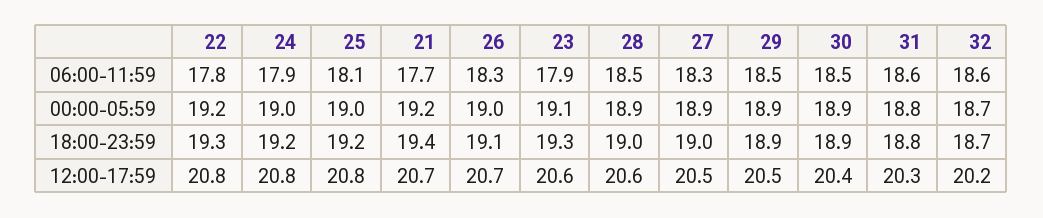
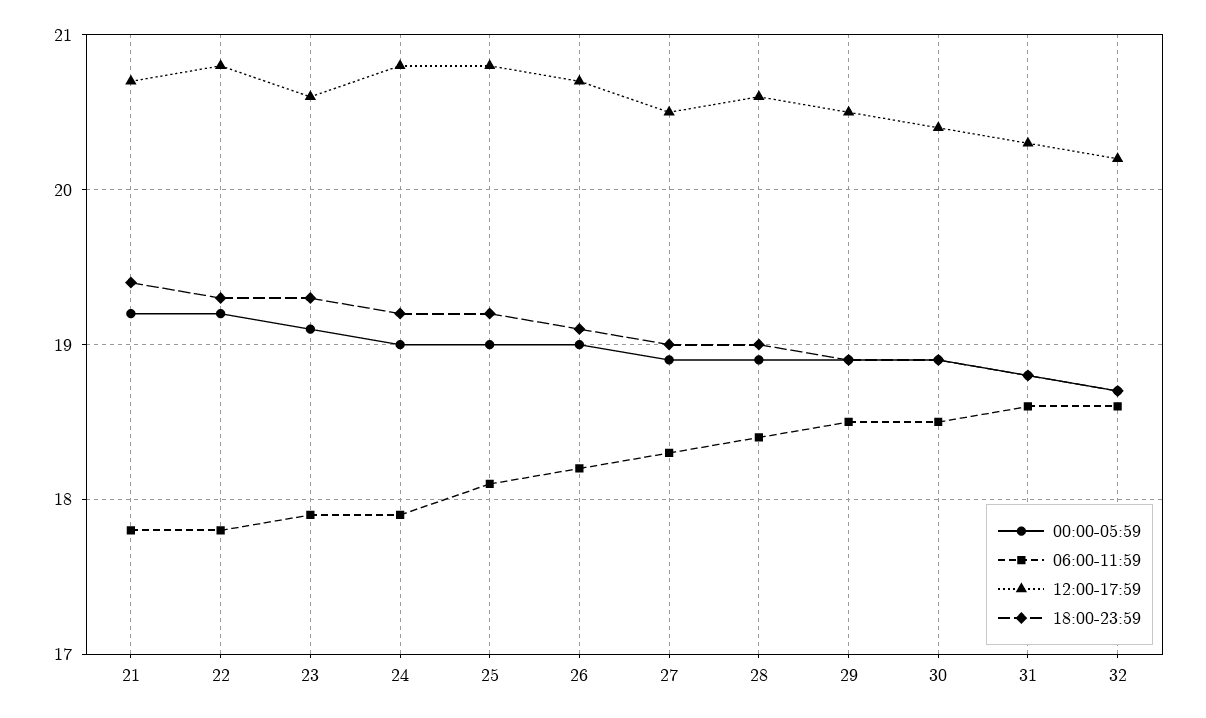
06:00-11:59, 21: 17.7 -> 17.8
06:00-11:59, 26: 18.3 -> 18.2
06:00-11:59, 28: 18.5 -> 18.4

